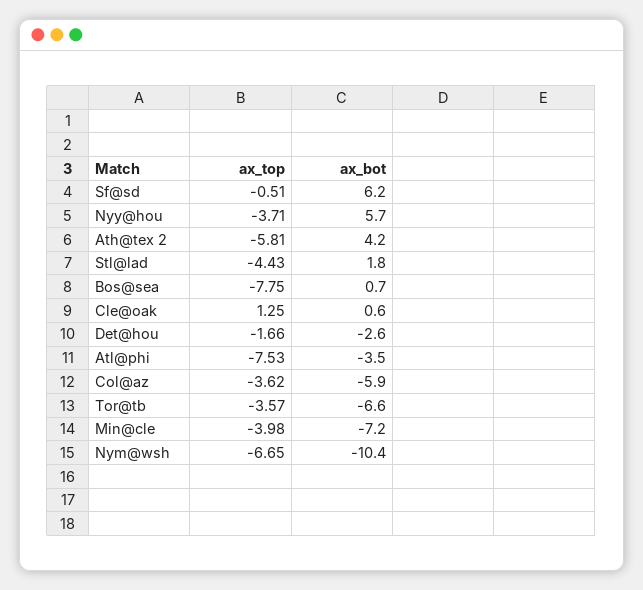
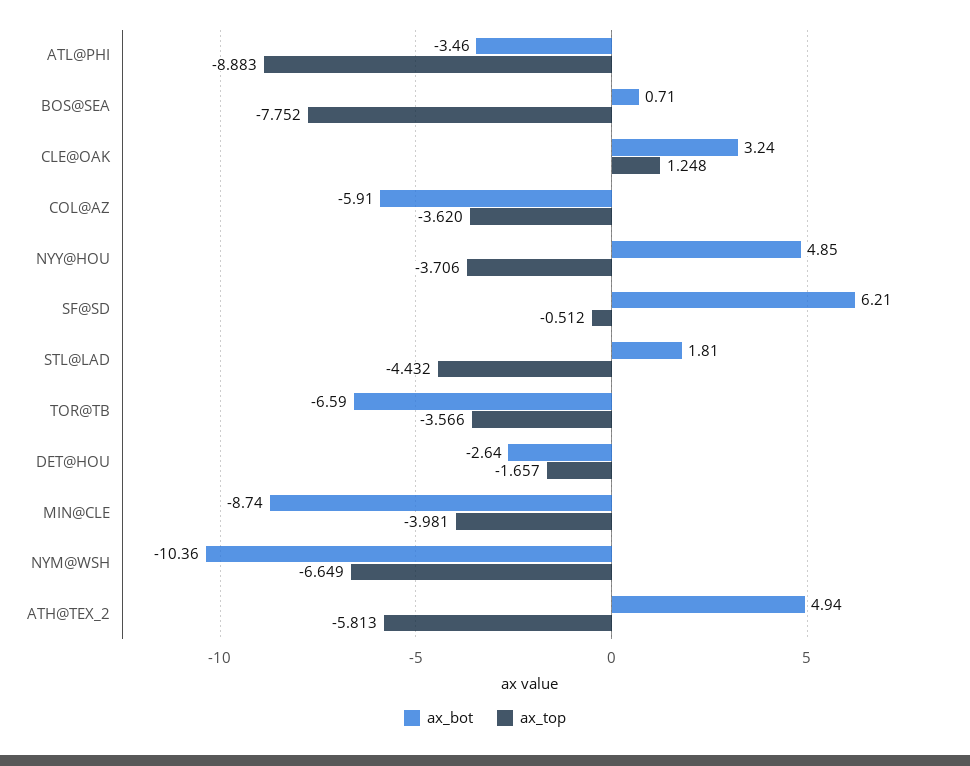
ax_bot, Nyy@hou: 5.7 -> 4.85
ax_bot, Ath@tex 2: 4.2 -> 4.94
ax_bot, Cle@oak: 0.6 -> 3.24
ax_top, Atl@phi: -7.53 -> -8.883
ax_bot, Min@cle: -7.2 -> -8.74

